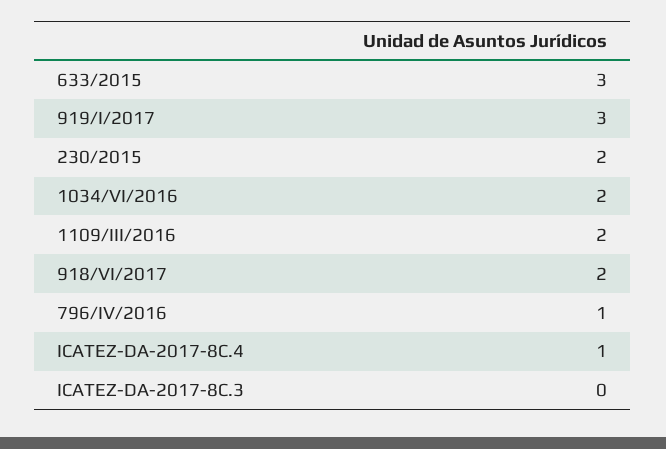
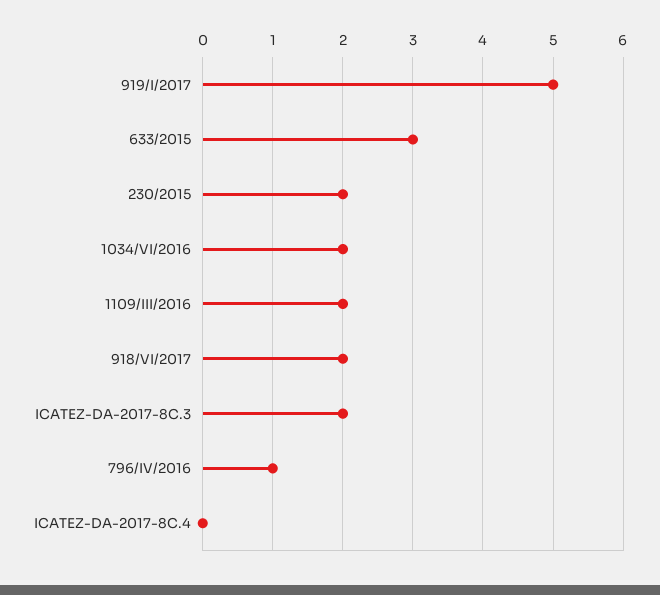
919/I/2017: 3 -> 5
ICATEZ-DA-2017-8C.4: 1 -> 0
ICATEZ-DA-2017-8C.3: 0 -> 2

